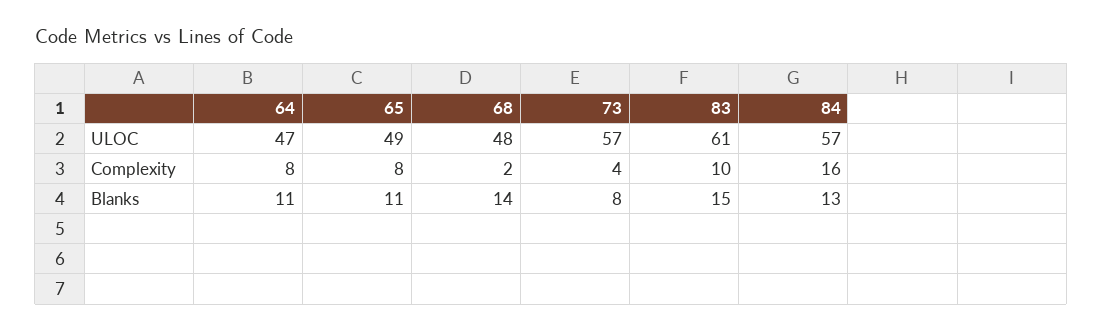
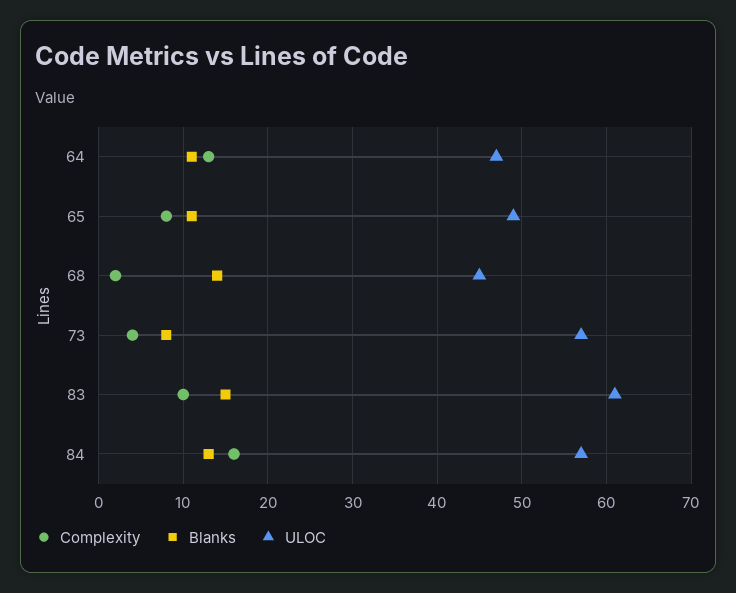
ULOC, 68: 48 -> 45
Complexity, 64: 8 -> 13

